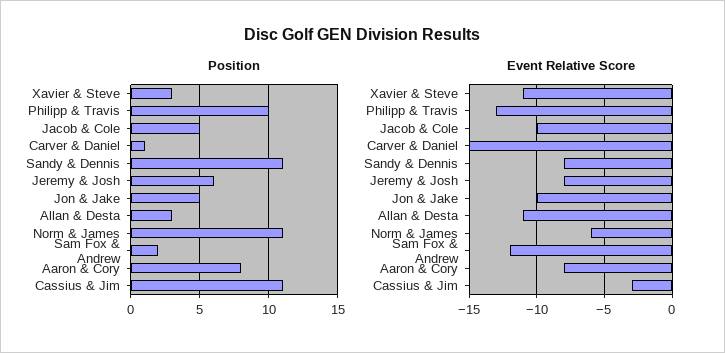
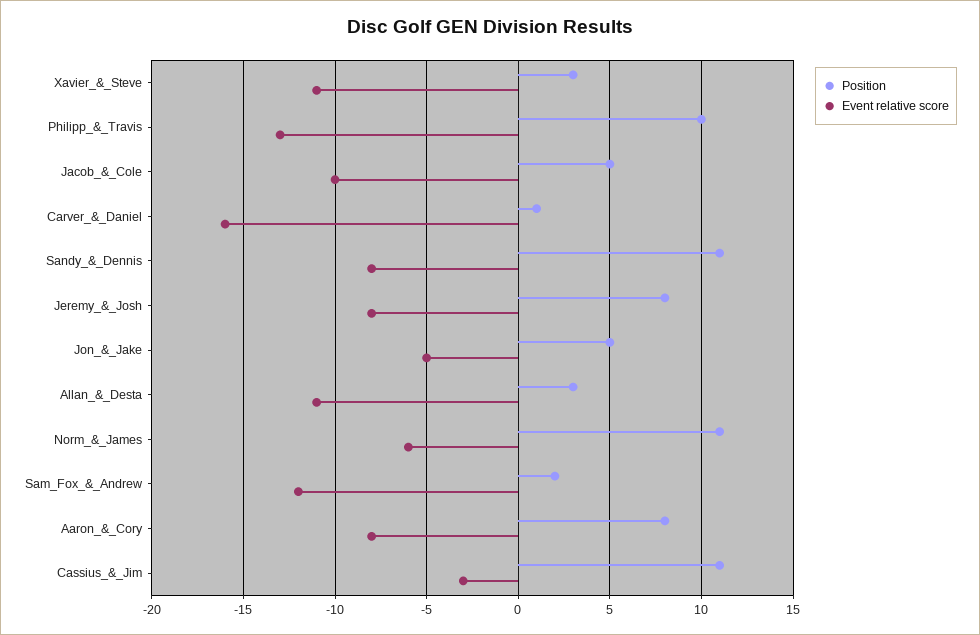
Position, Jeremy & Josh: 6 -> 8
Event Relative Score, Carver & Daniel: -15 -> -16
Event Relative Score, Jon & Jake: -10 -> -5

